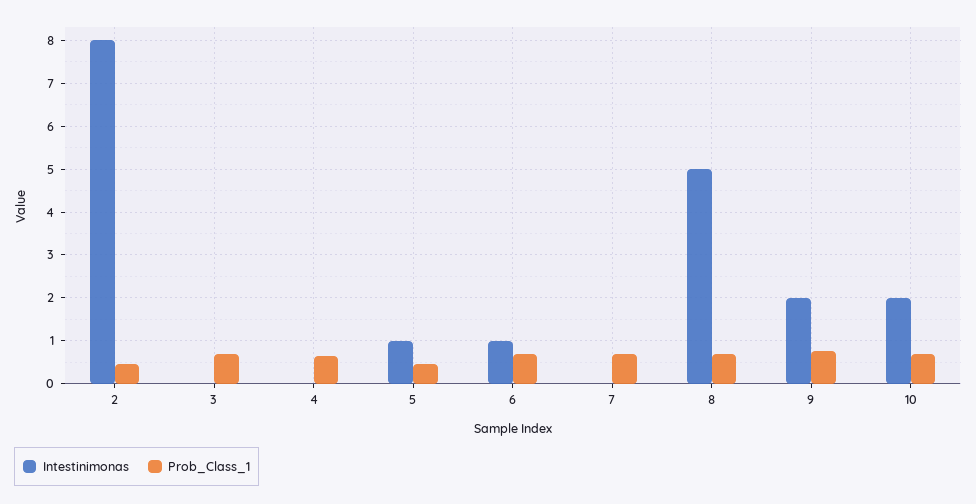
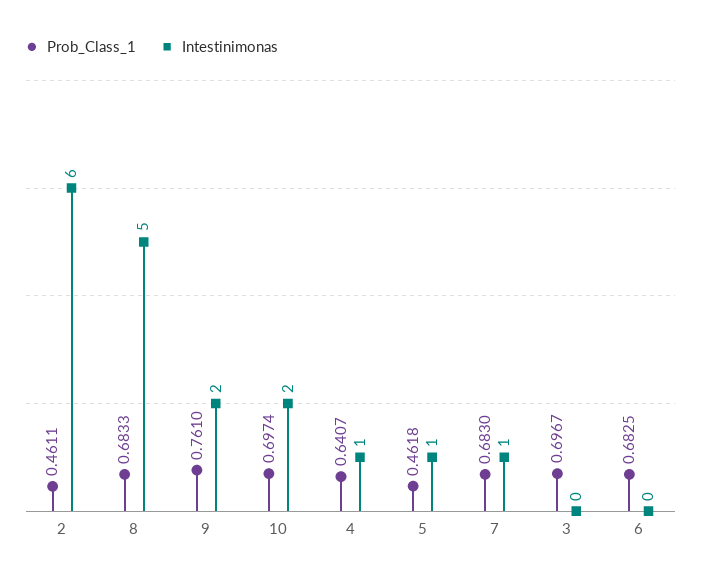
Intestinimonas, 2: 8 -> 6
Intestinimonas, 4: 0 -> 1
Intestinimonas, 6: 1 -> 0
Intestinimonas, 7: 0 -> 1

